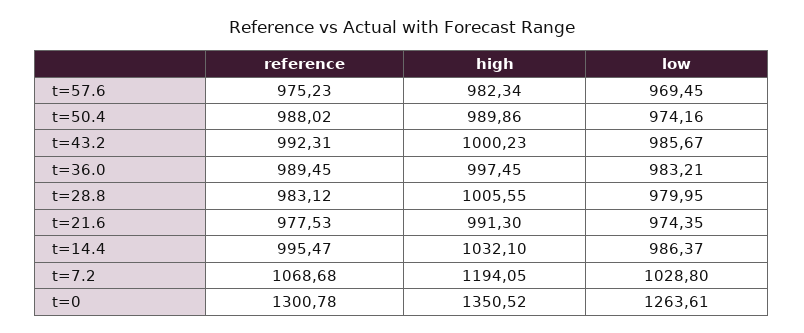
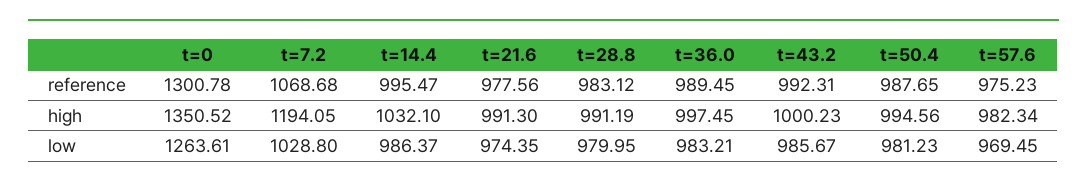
reference, t=50.4: 988.02 -> 987.65
high, t=50.4: 989.86 -> 994.56
low, t=50.4: 974.16 -> 981.23
high, t=28.8: 1005.55 -> 991.19
reference, t=21.6: 977.53 -> 977.56

